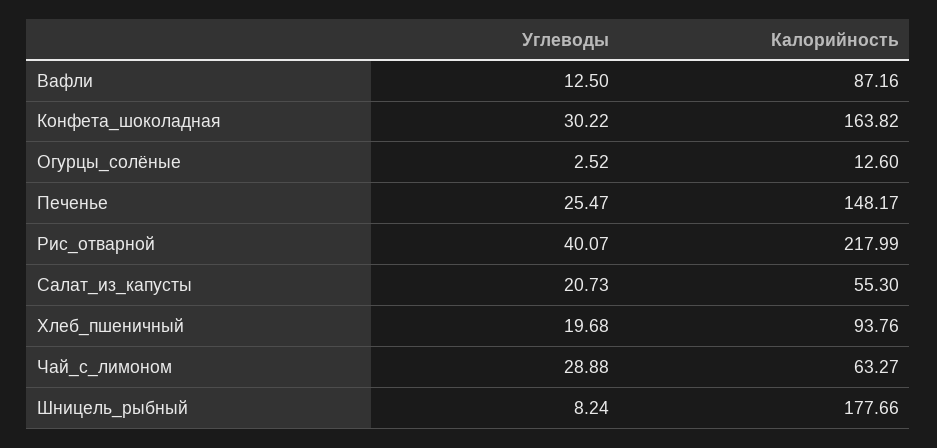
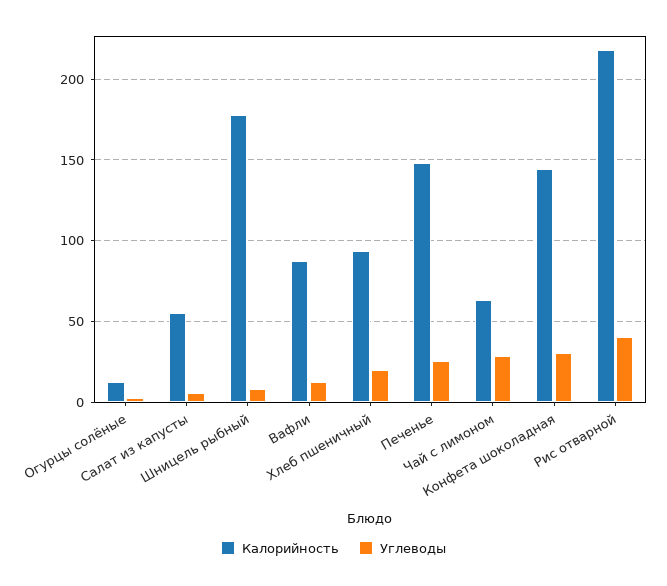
Калорийность, Конфета_шоколадная: 163.82 -> 145
Углеводы, Салат_из_капусты: 20.73 -> 5

